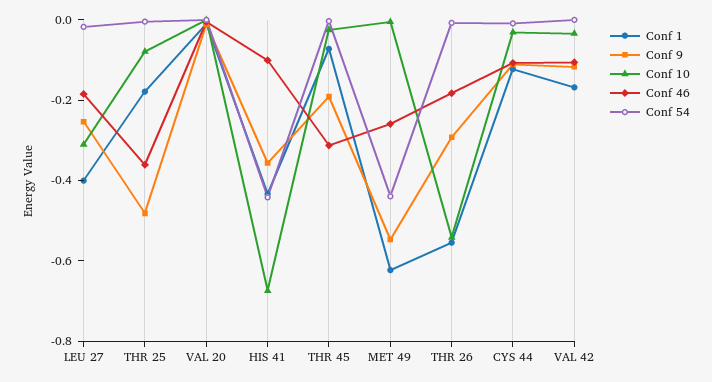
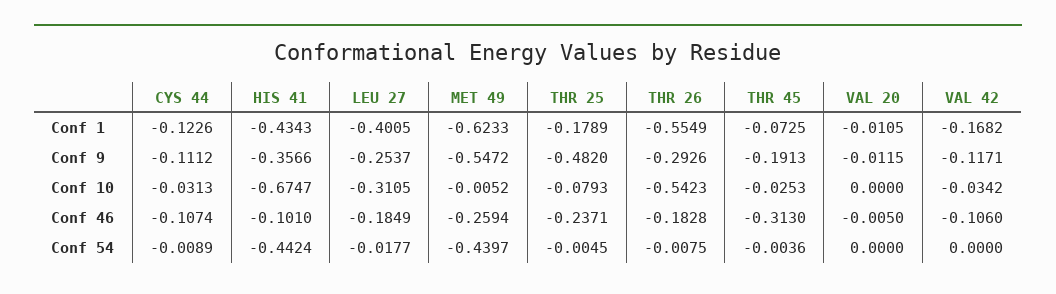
Conf 46, THR 25: -0.35 -> -0.2371

